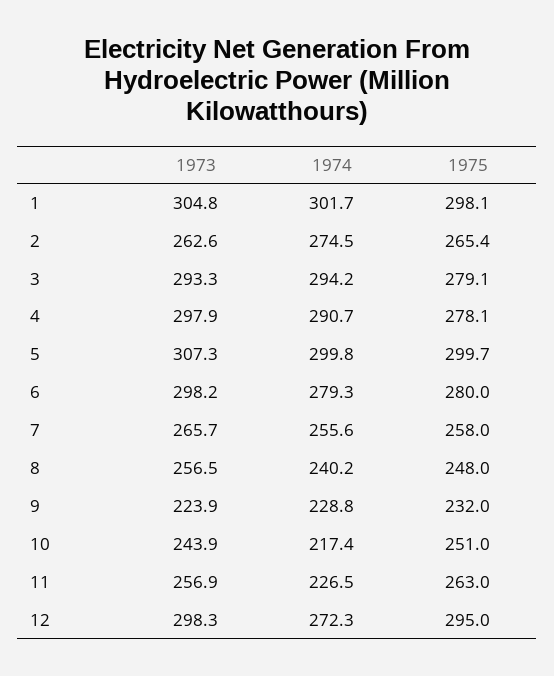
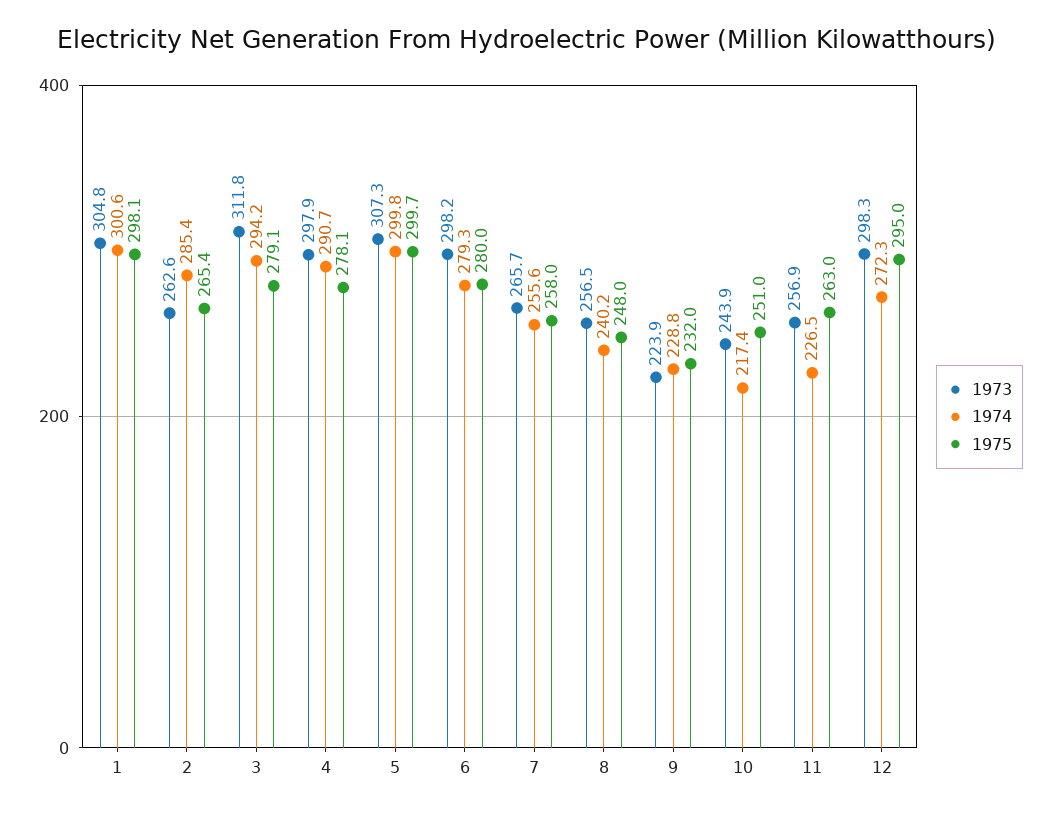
1974, 1: 301.7 -> 300.6
1974, 2: 274.5 -> 285.4
1973, 3: 293.3 -> 311.8

